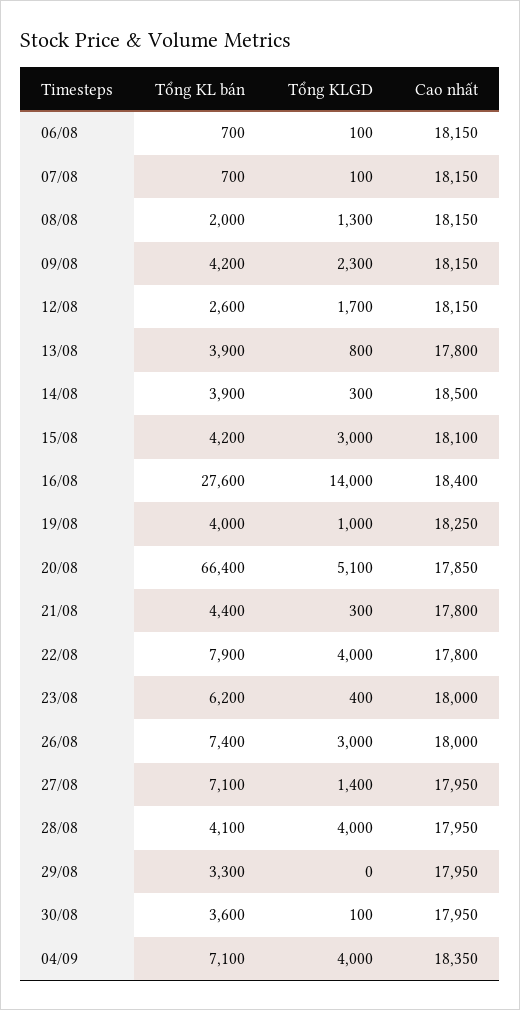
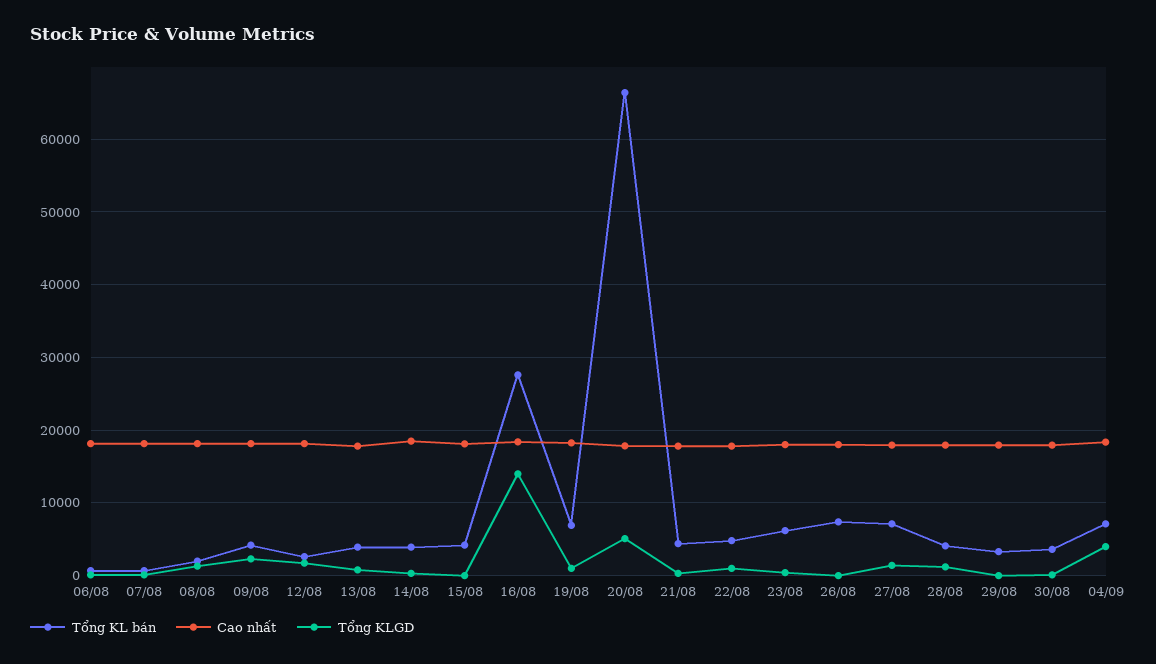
Tổng KLGD, 15/08: 3000 -> 0
Tổng KL bán, 19/08: 4000 -> 7000
Tổng KL bán, 22/08: 7900 -> 5000
Tổng KLGD, 22/08: 4000 -> 1000
Tổng KLGD, 26/08: 3000 -> 0
Tổng KLGD, 28/08: 4000 -> 1000

